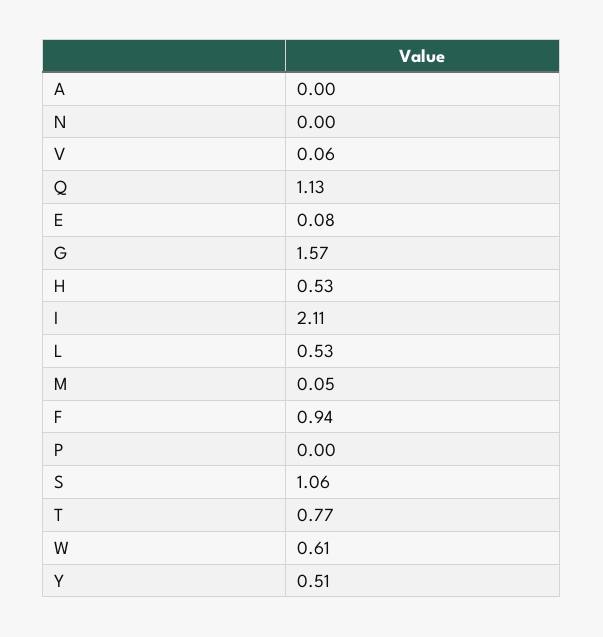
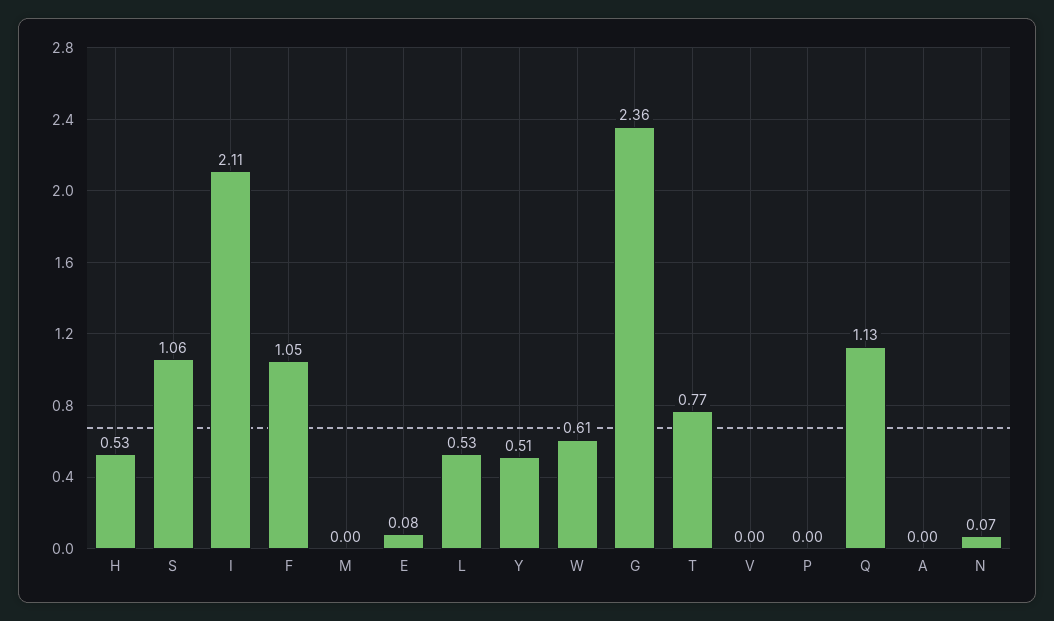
N: 0 -> 0.07
V: 0.06 -> 0
G: 1.57 -> 2.36
M: 0.05 -> 0
F: 0.94 -> 1.05

